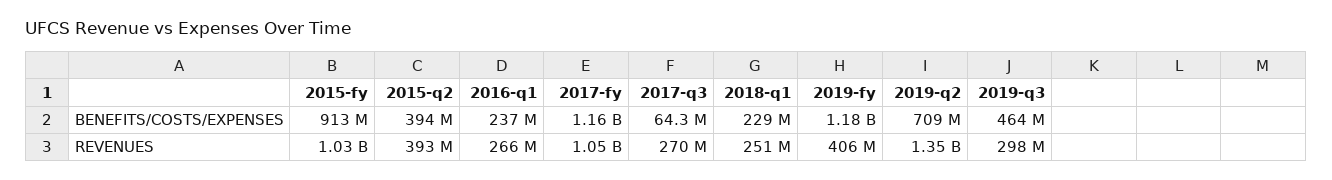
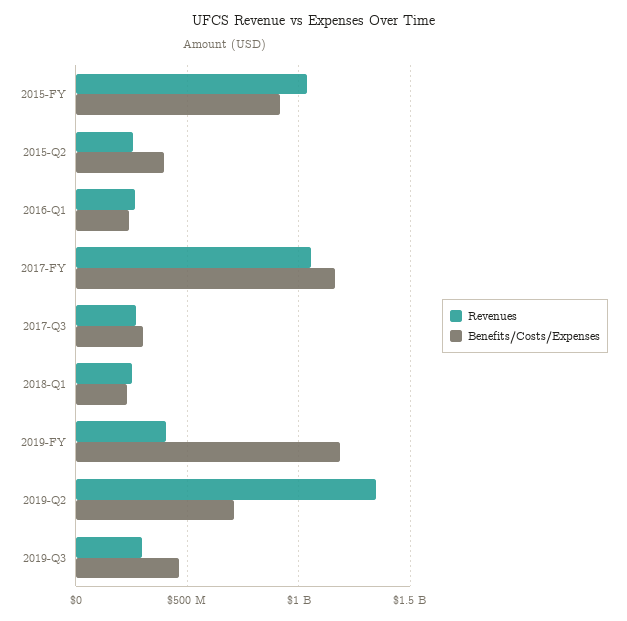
BENEFITS/COSTS/EXPENSES, 2017-q3: 64300000 -> 300000000
REVENUES, 2015-q2: 393000000 -> 250000000

